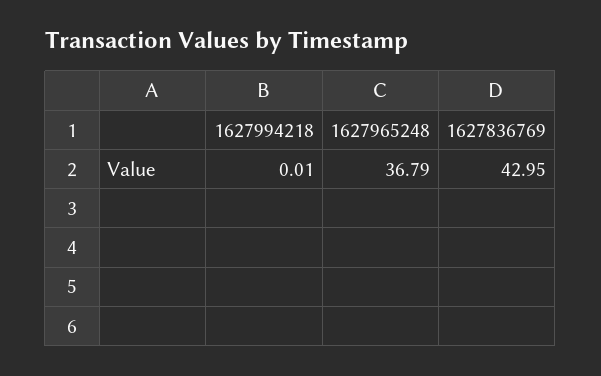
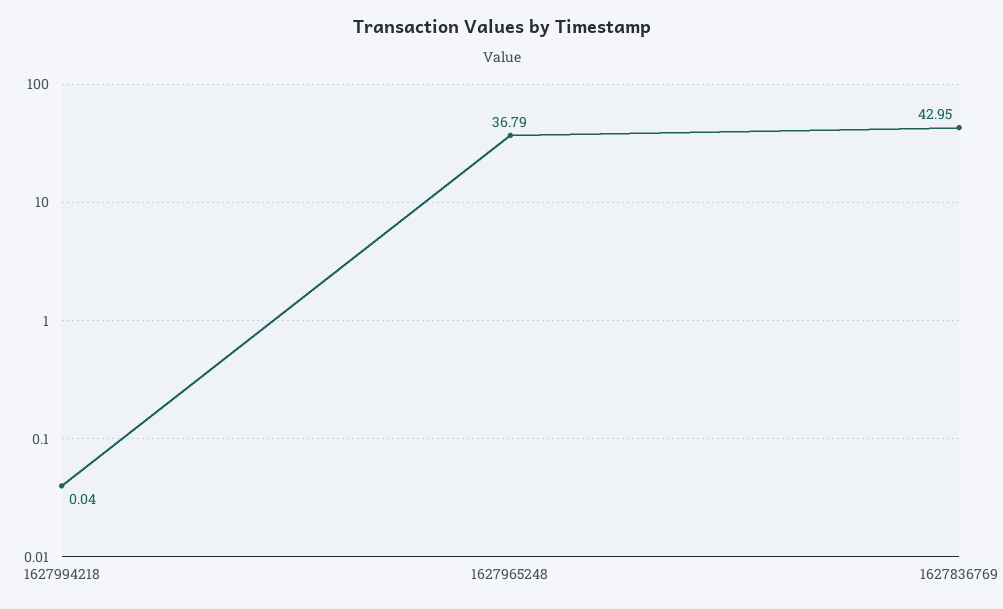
1627994218: 0.01 -> 0.04

